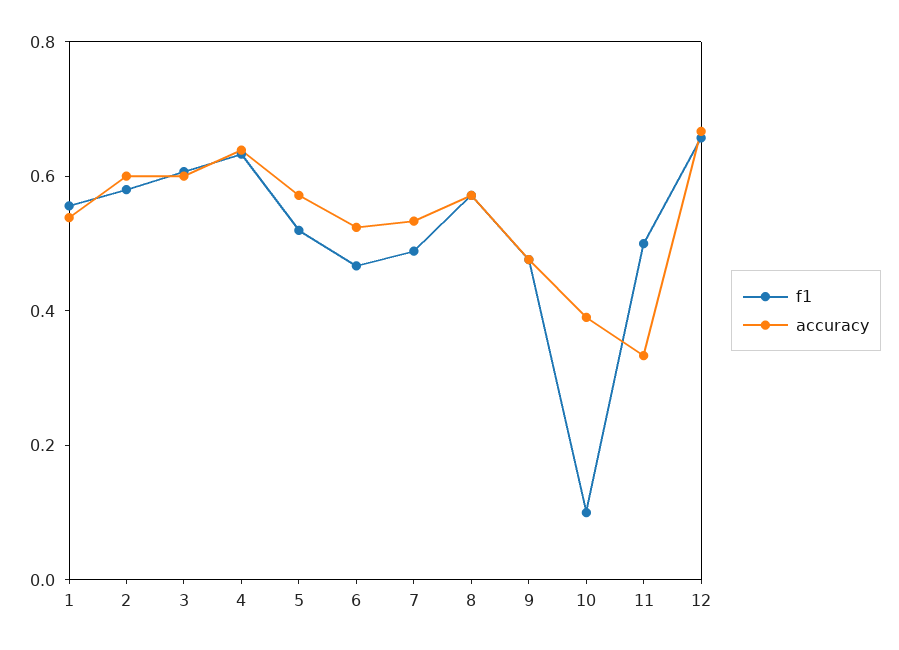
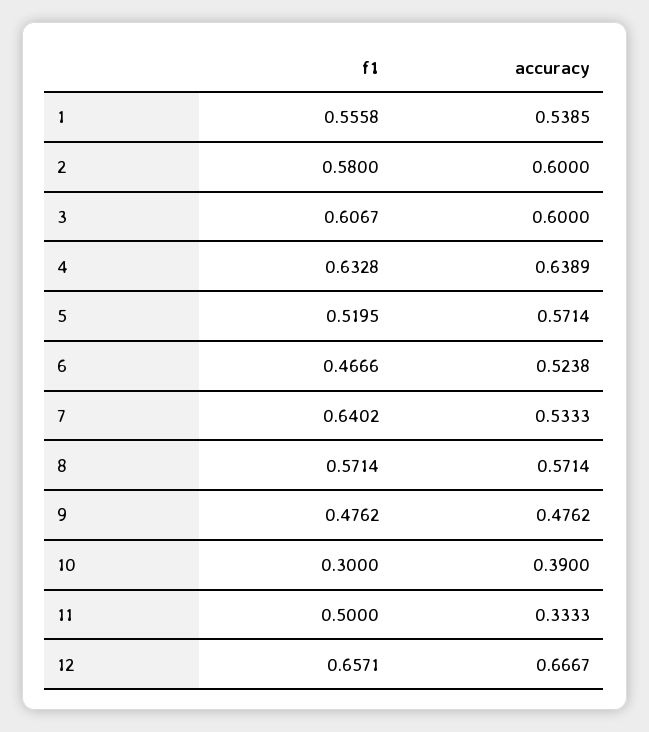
f1, 7: 0.5 -> 0.6402
f1, 10: 0.1 -> 0.3

